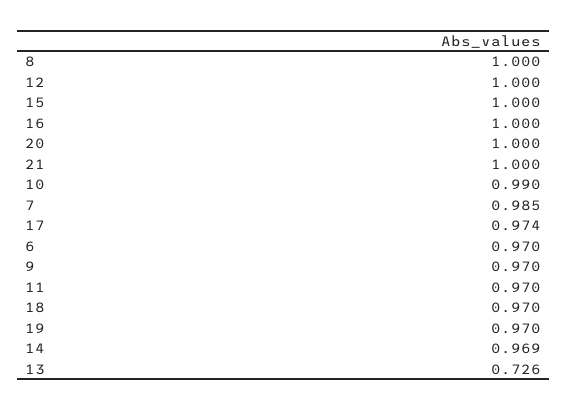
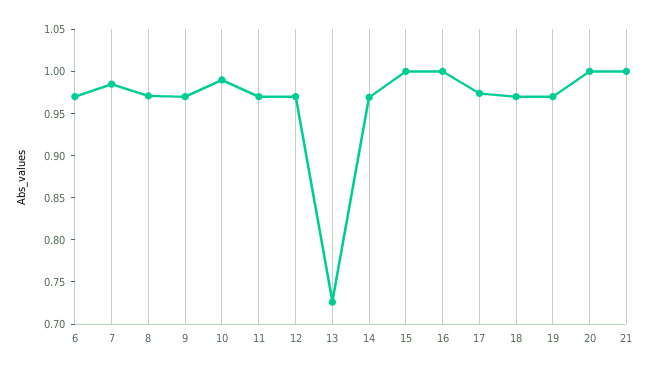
8: 1 -> 0.97
12: 1 -> 0.97

